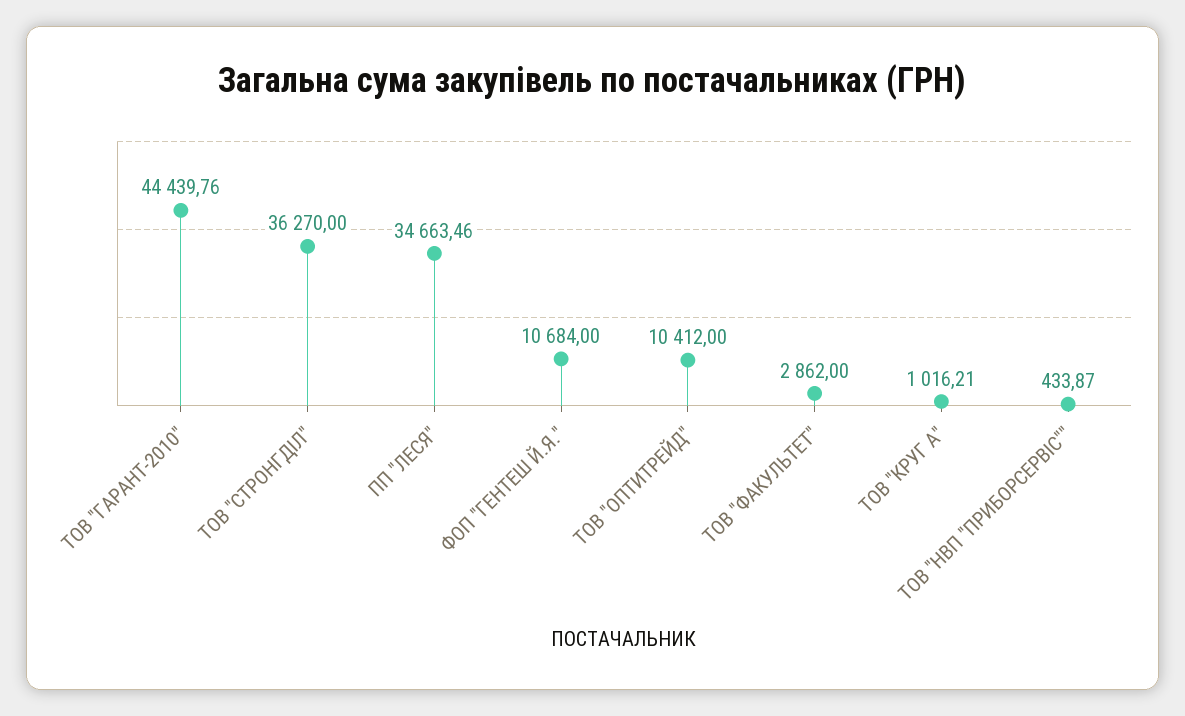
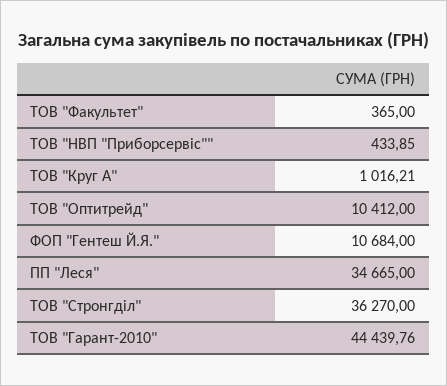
ПП "ЛЕСЯ": 34663.46 -> 34665
ТОВ "ФАКУЛЬТЕТ": 2862 -> 365
ТОВ "НВП "ПРИБОРСЕРВІС"": 433.87 -> 433.85

